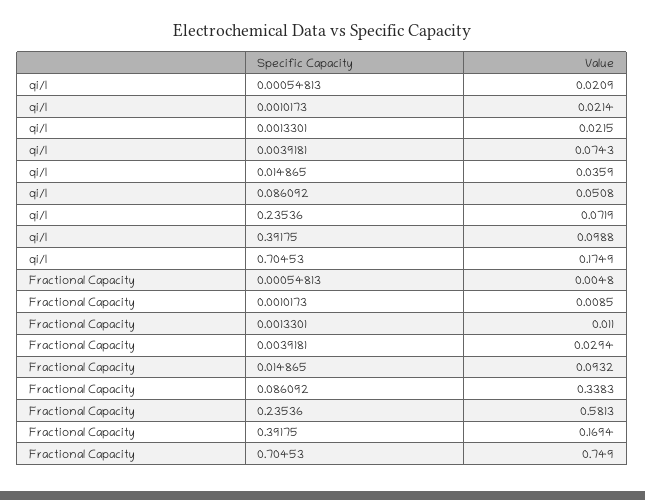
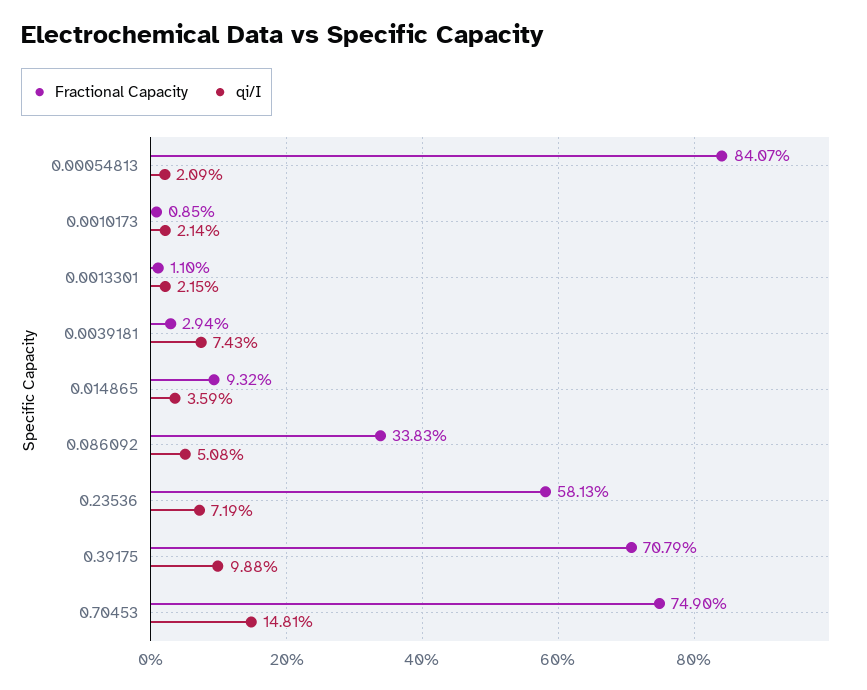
qi/I, 0.70453: 0.1749 -> 0.1481
Fractional Capacity, 0.00054813: 0.0048 -> 0.8407
Fractional Capacity, 0.39175: 0.1694 -> 0.7079

